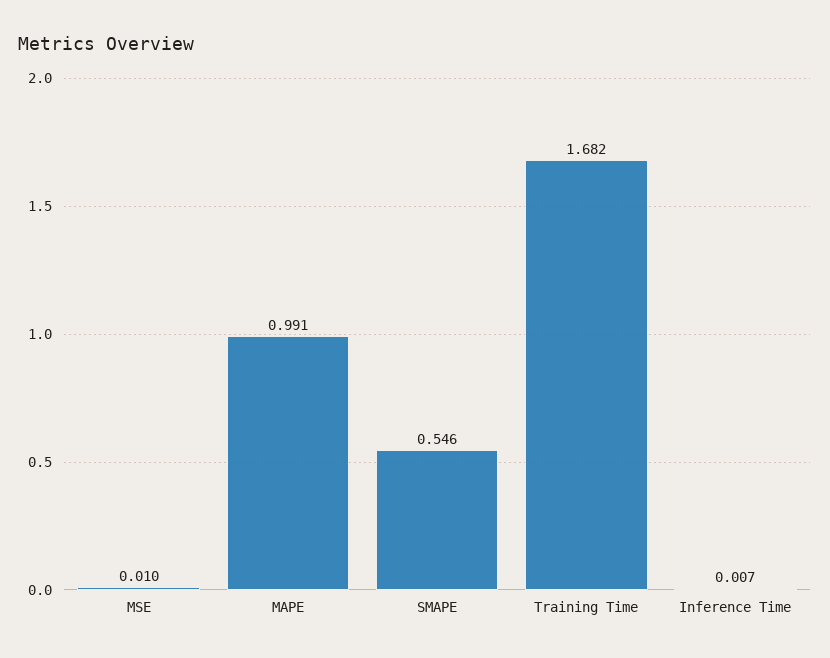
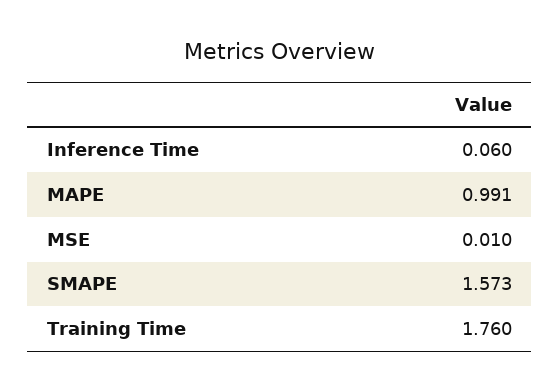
SMAPE: 0.546 -> 1.573
Training Time: 1.682 -> 1.76
Inference Time: 0.007 -> 0.06

